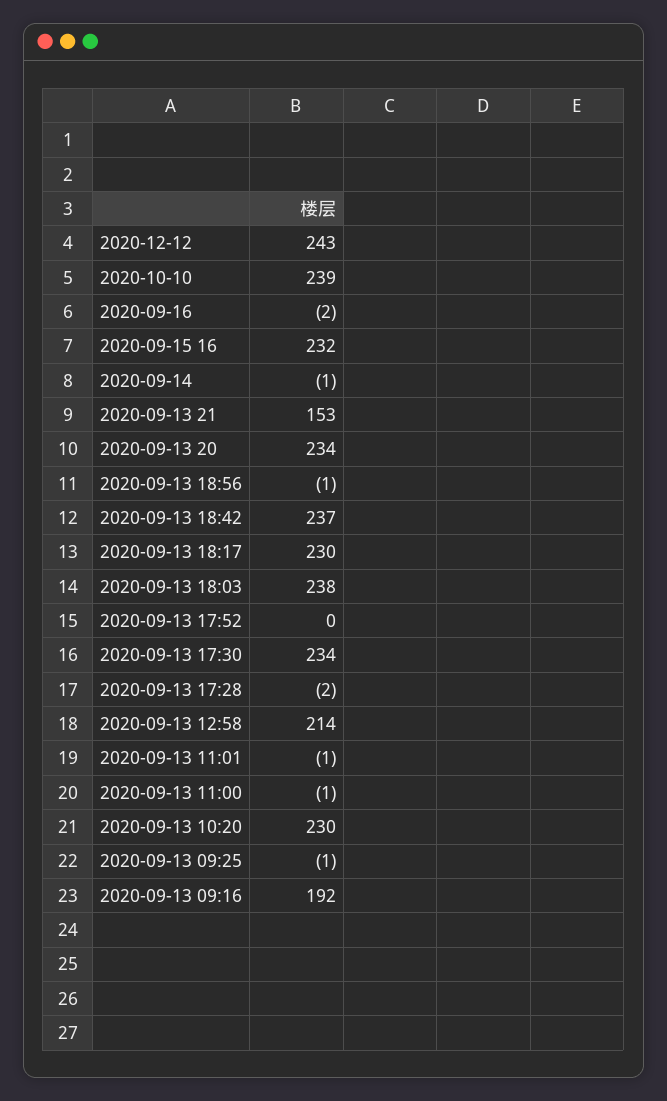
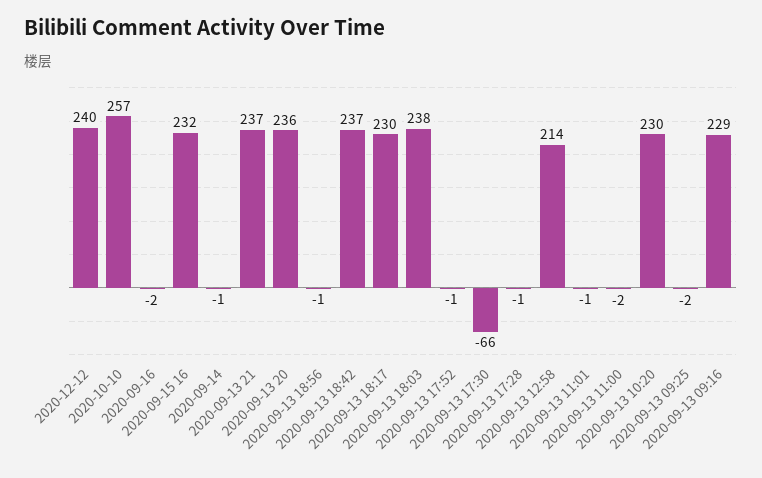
2020-12-12: 243 -> 240
2020-10-10: 239 -> 257
2020-09-13 21: 153 -> 237
2020-09-13 20: 234 -> 236
2020-09-13 17:52: 0 -> -1
2020-09-13 17:30: 234 -> -66
2020-09-13 17:28: -2 -> -1
2020-09-13 11:00: -1 -> -2
2020-09-13 09:25: -1 -> -2
2020-09-13 09:16: 192 -> 229

